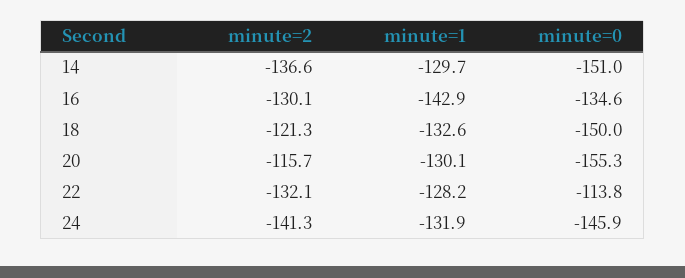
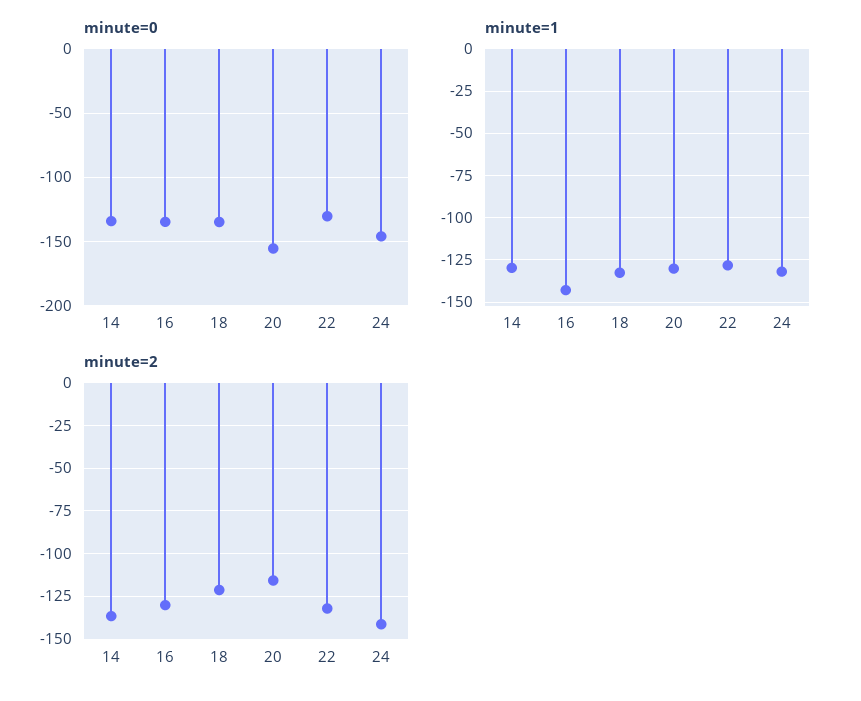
minute=0, 14: -151 -> -135
minute=0, 18: -150 -> -135
minute=0, 22: -113.8 -> -130

